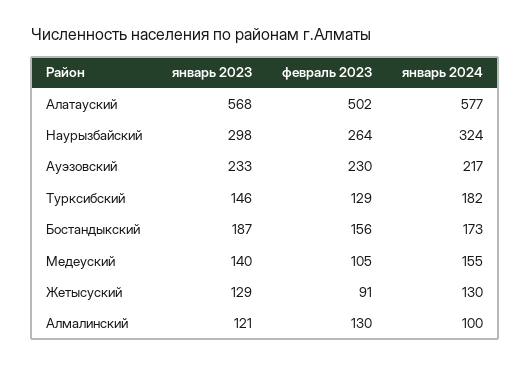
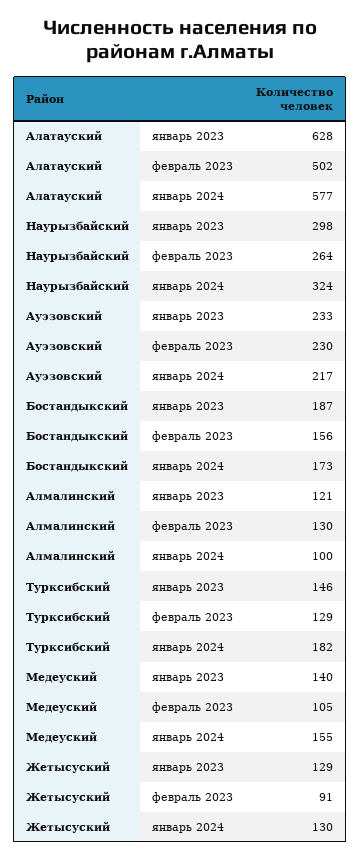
январь 2023, Алатауский: 568 -> 628

